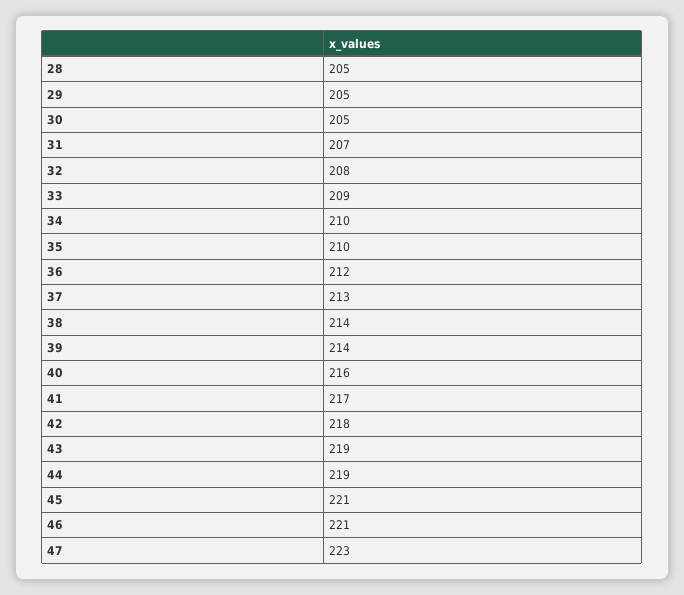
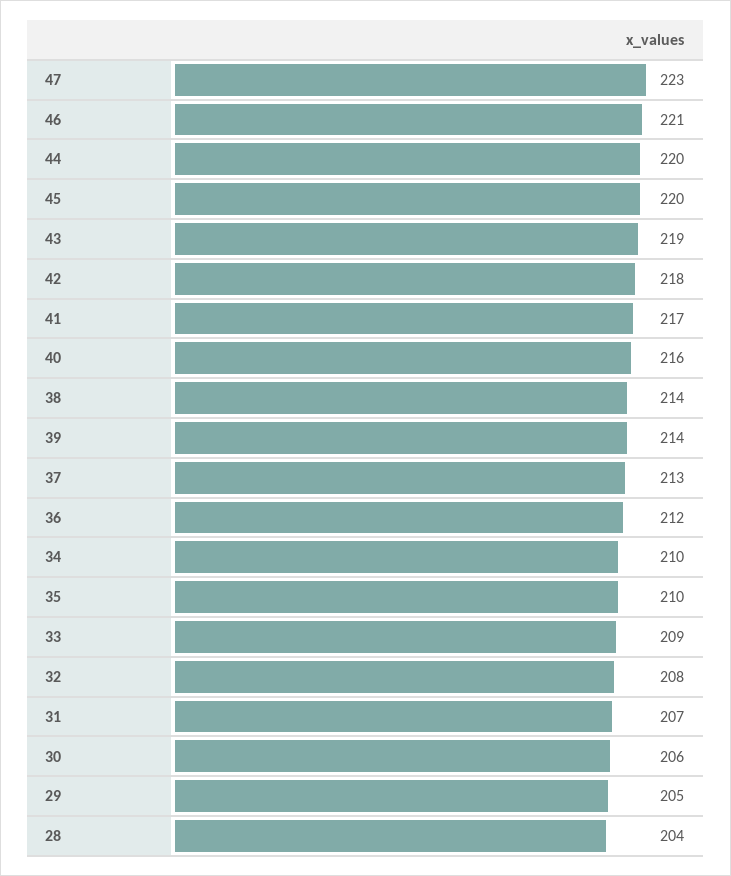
28: 205 -> 204
30: 205 -> 206
44: 219 -> 220
45: 221 -> 220

